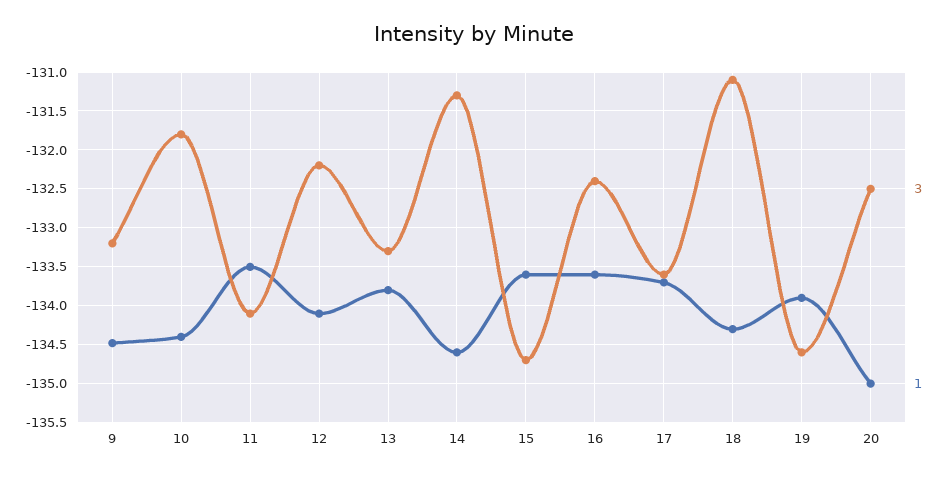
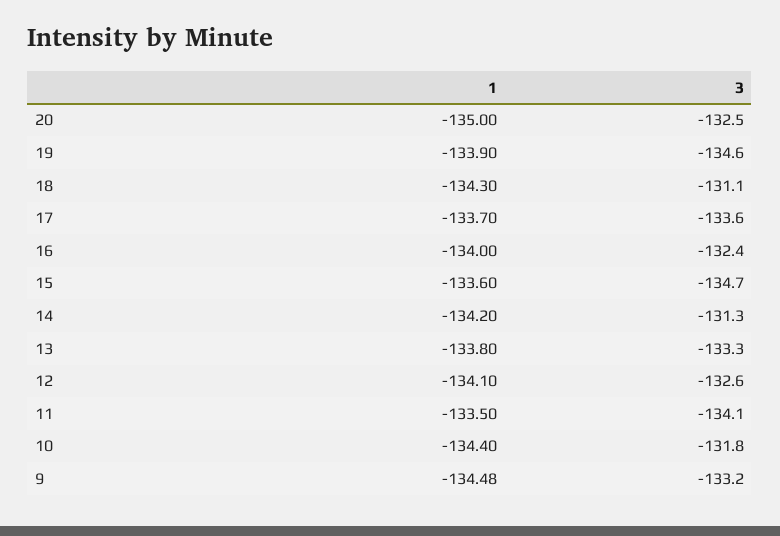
3, 12: -132.2 -> -132.6
1, 14: -134.6 -> -134.2
1, 16: -133.6 -> -134

